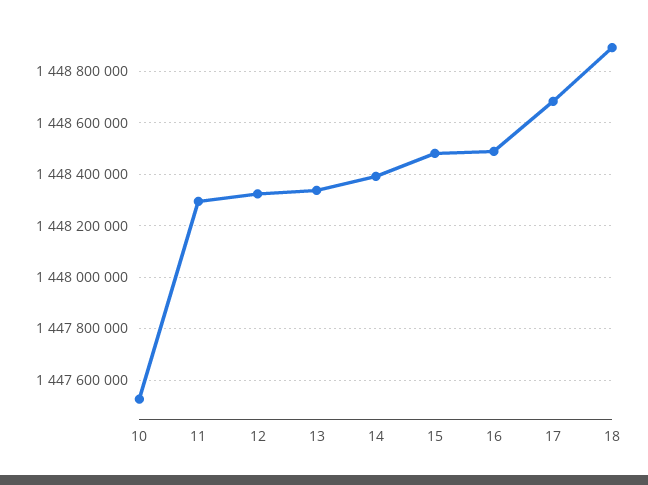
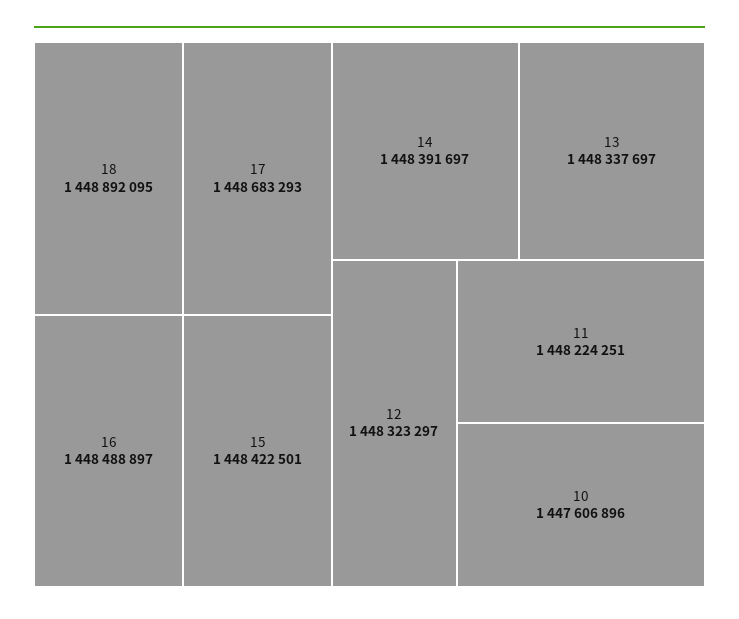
10: 1447525000 -> 1447606896
11: 1448300000 -> 1448224251
15: 1448475000 -> 1448422501

